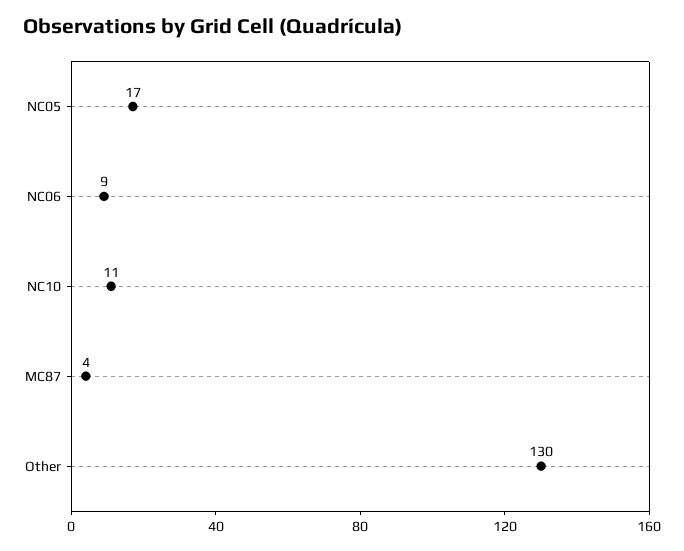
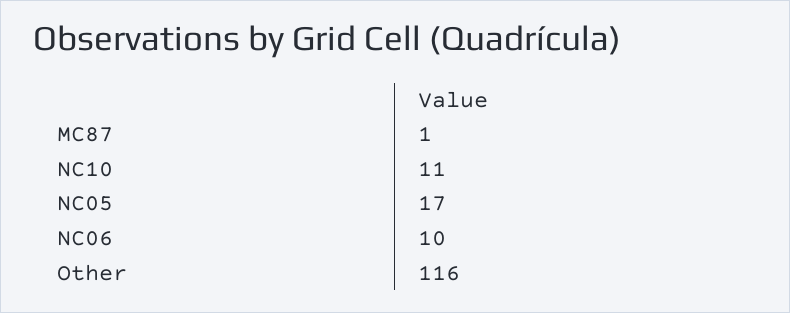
NC06: 9 -> 10
MC87: 4 -> 1
Other: 130 -> 116

